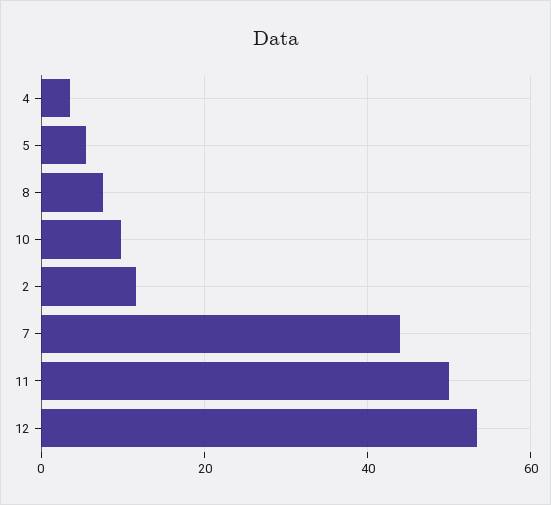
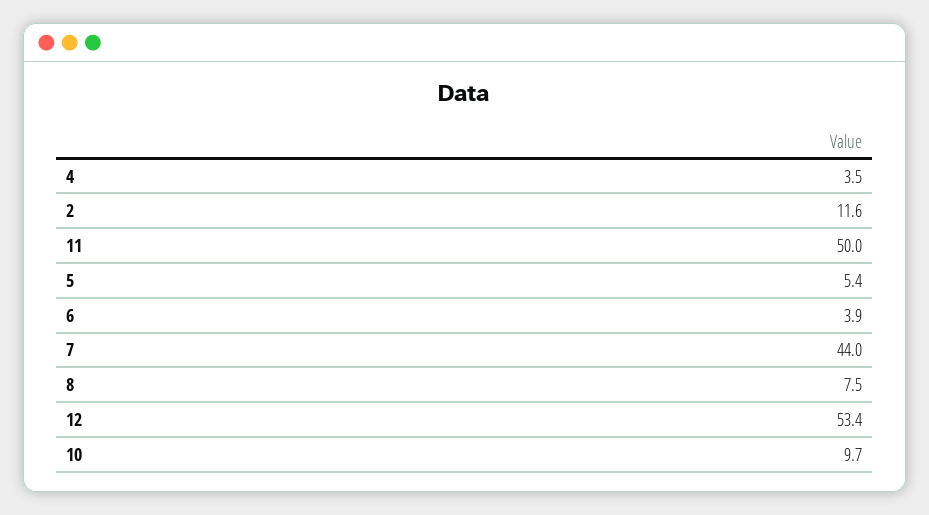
6: none -> 3.9

